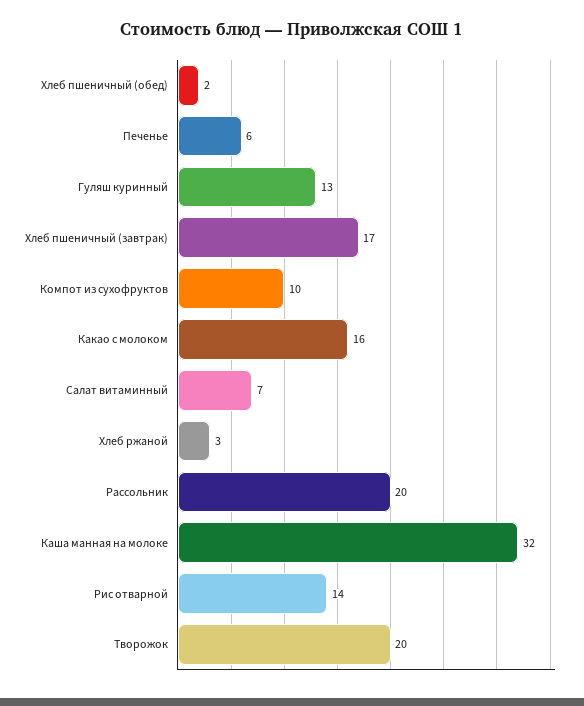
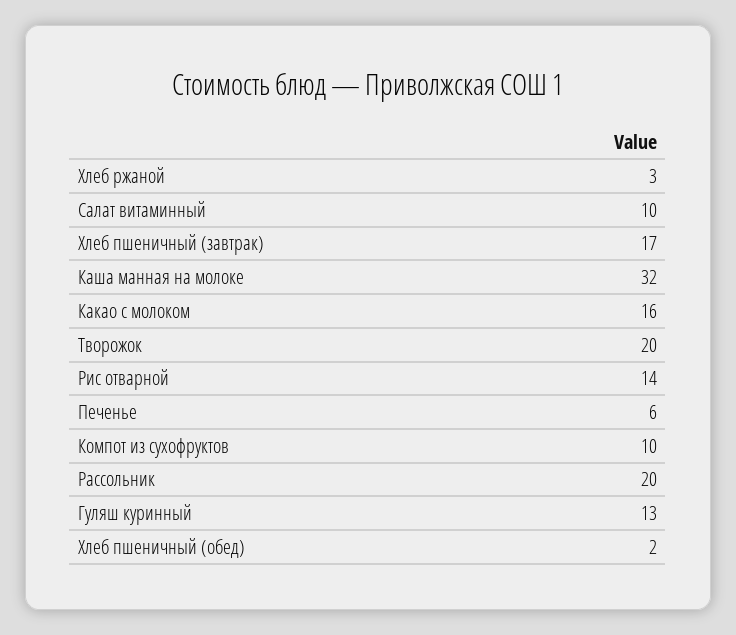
Салат витаминный: 7 -> 10

